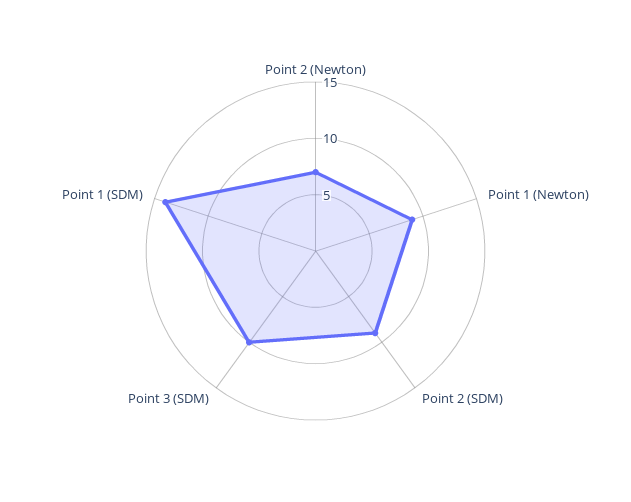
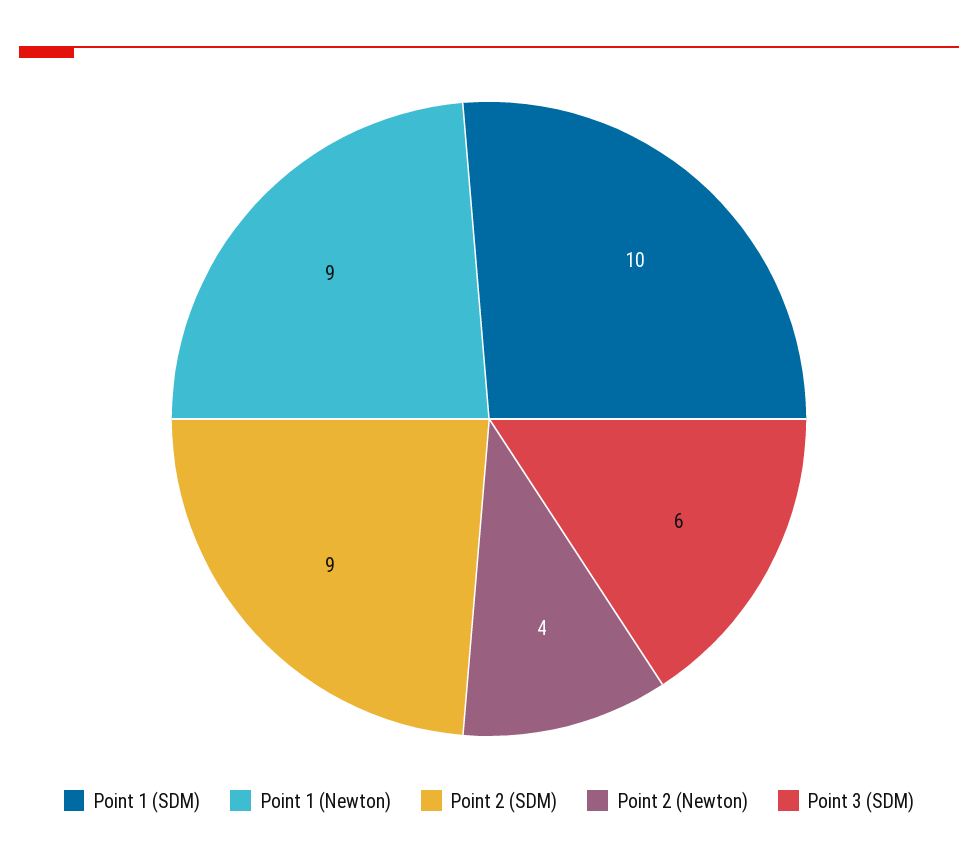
Point 2 (Newton): 7 -> 4
Point 3 (SDM): 10 -> 6
Point 1 (SDM): 14 -> 10

